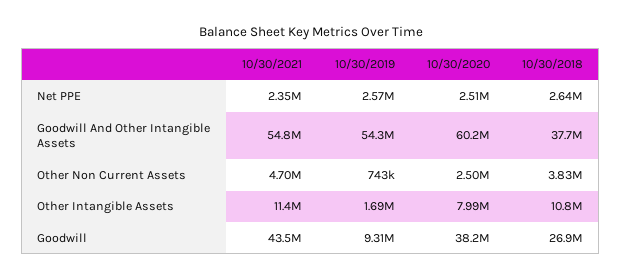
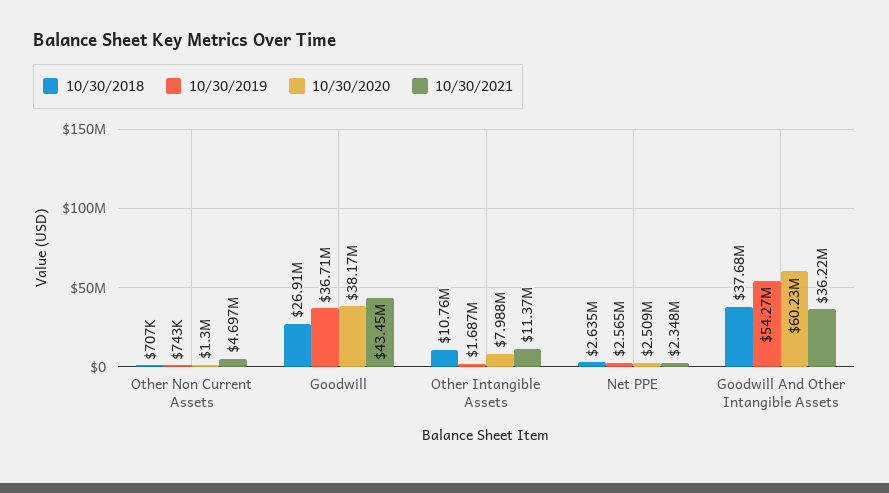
10/30/2021, Goodwill And Other Intangible Assets: 54800000 -> 36220000
10/30/2020, Other Non Current Assets: 2500000 -> 1300000
10/30/2018, Other Non Current Assets: 3830000 -> 707000
10/30/2019, Goodwill: 9310000 -> 36710000

